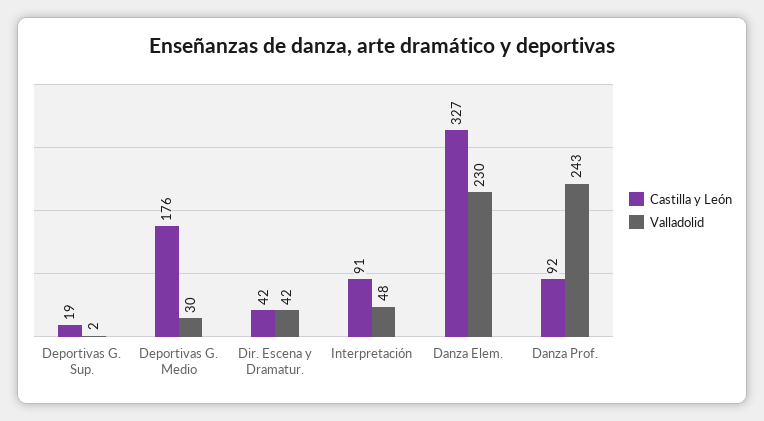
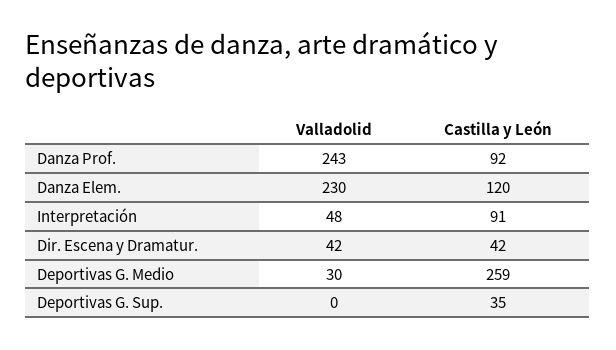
Castilla y León, Deportivas G. Sup.: 19 -> 35
Valladolid, Deportivas G. Sup.: 2 -> 0
Castilla y León, Deportivas G. Medio: 176 -> 259
Castilla y León, Danza Elem.: 327 -> 120

